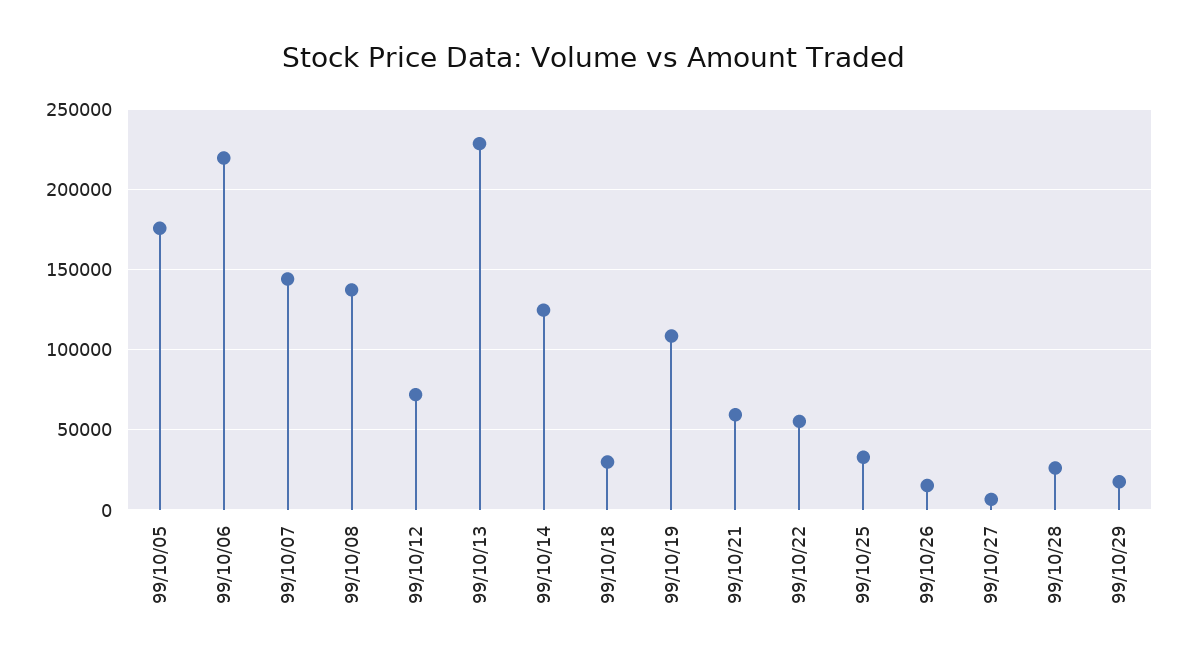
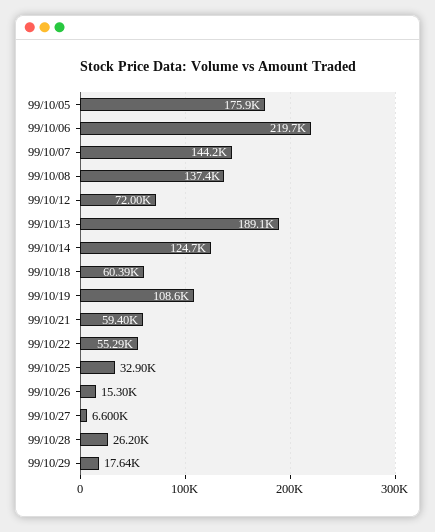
99/10/13: 230000 -> 189100
99/10/18: 30000 -> 60390

